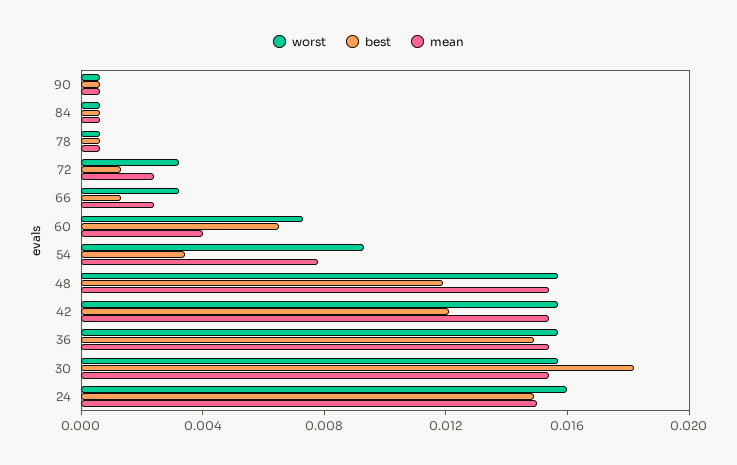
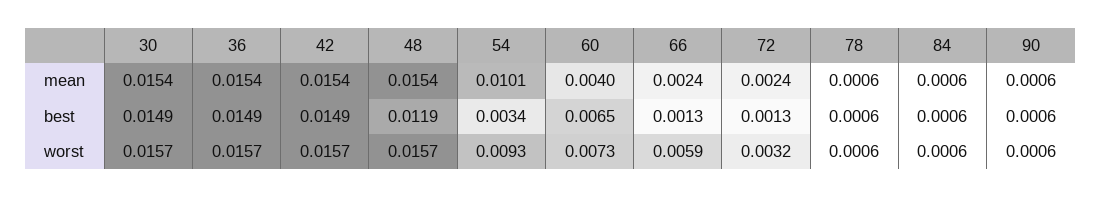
worst, 66: 0.003 -> 0.0059
mean, 54: 0.008 -> 0.0101
best, 42: 0.012 -> 0.0149
best, 30: 0.018 -> 0.0149
worst, 24: 0.016 -> none
best, 24: 0.015 -> none
mean, 24: 0.015 -> none

